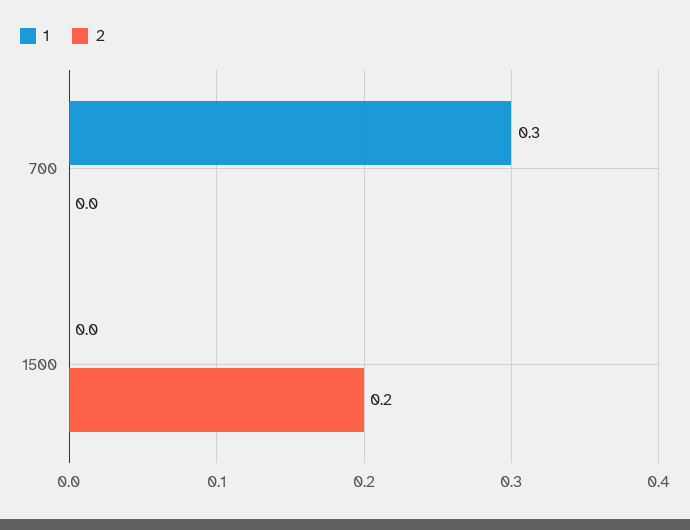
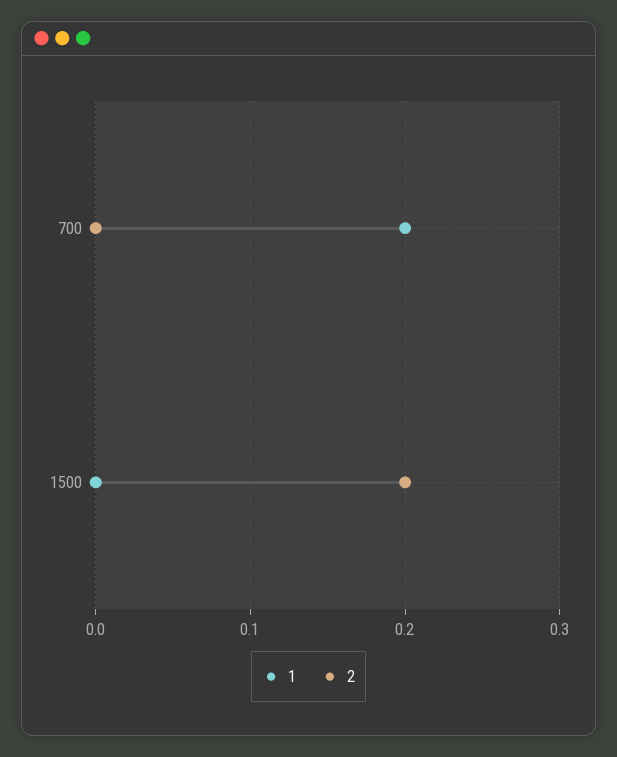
1, 700: 0.3 -> 0.2

